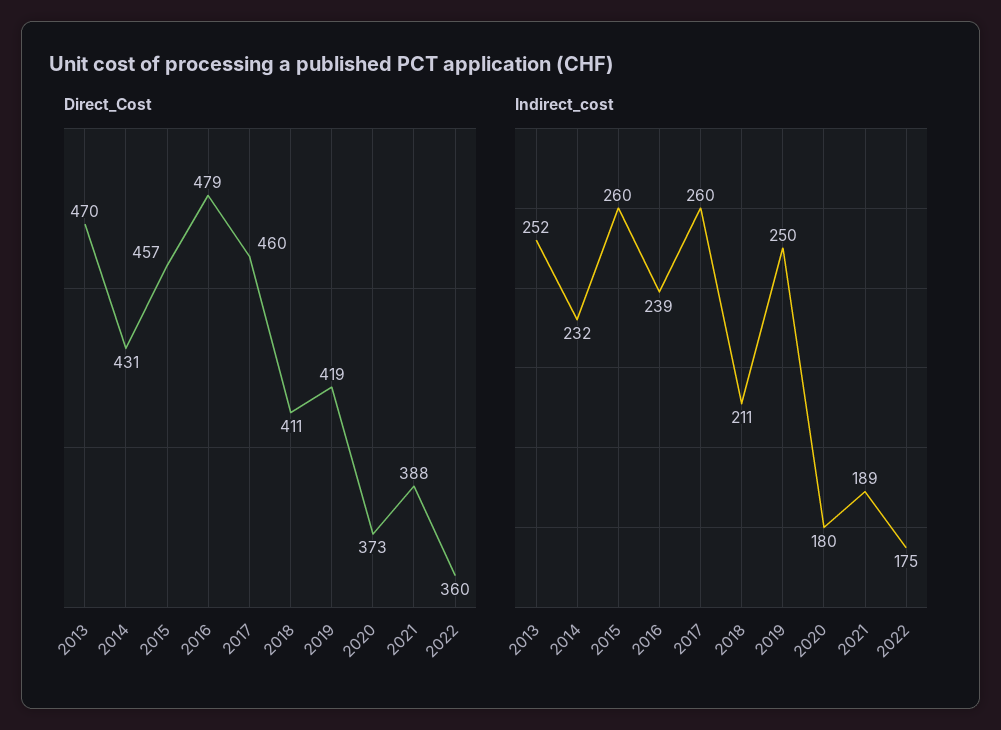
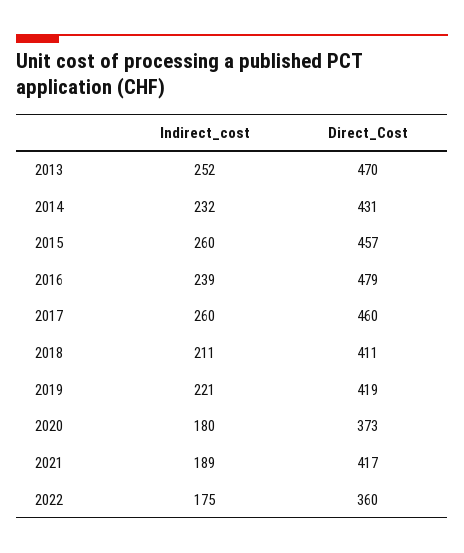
Direct_Cost, 2021: 388 -> 417
Indirect_cost, 2019: 250 -> 221

